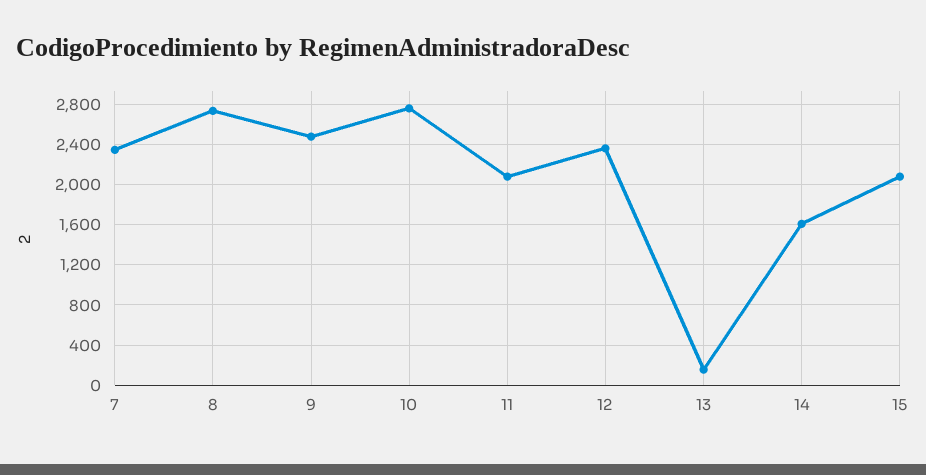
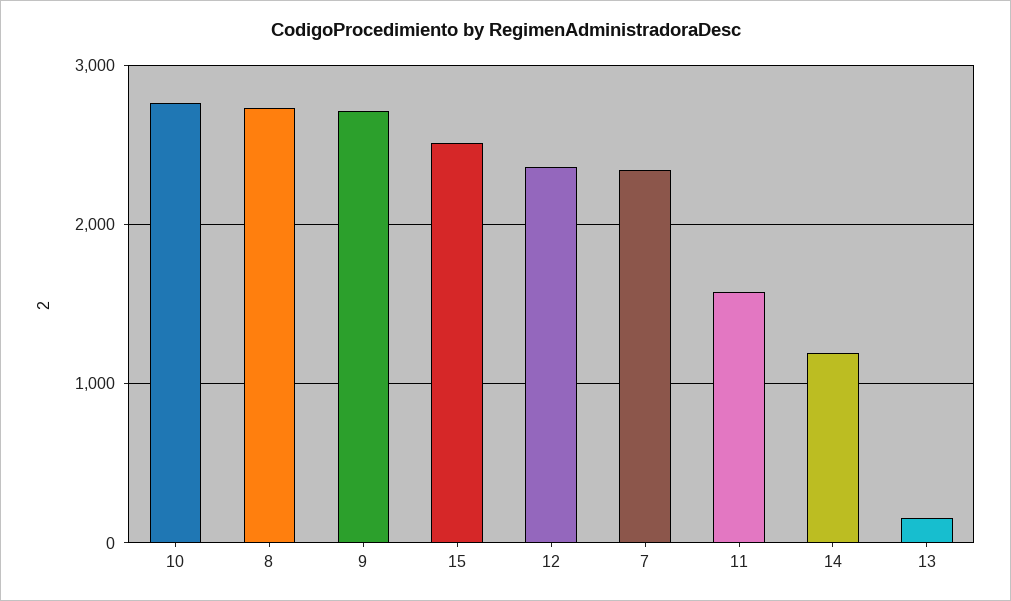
9: 2500 -> 2700
11: 2100 -> 1600
14: 1600 -> 1200
15: 2100 -> 2500

